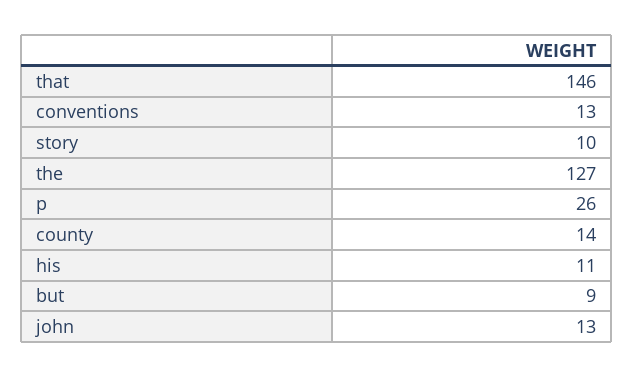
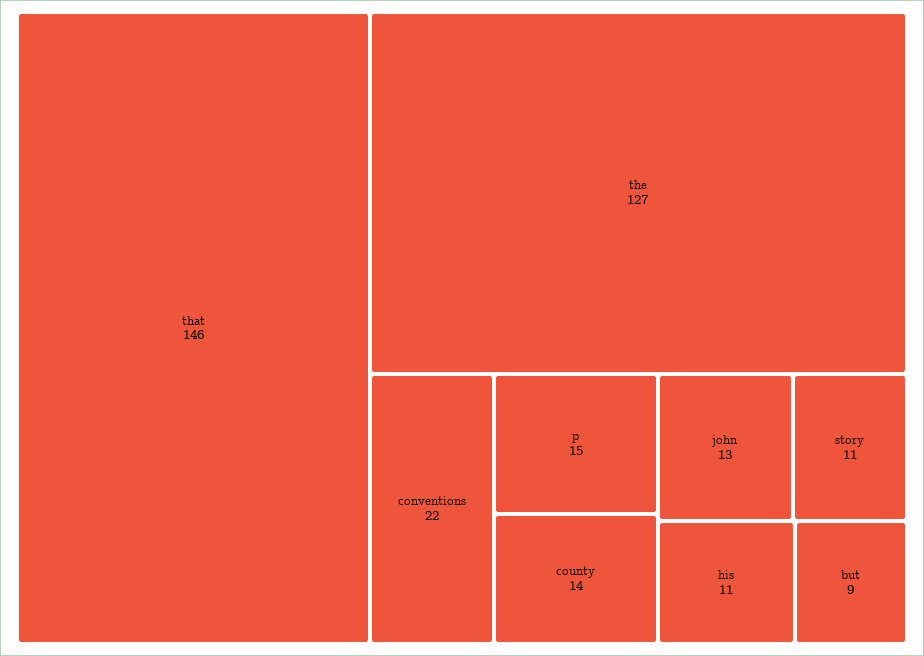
conventions: 13 -> 22
story: 10 -> 11
p: 26 -> 15

